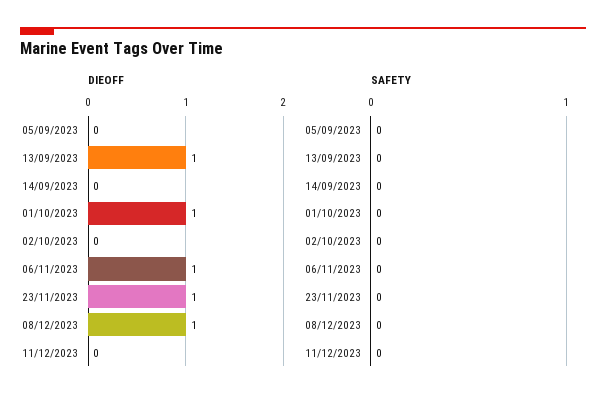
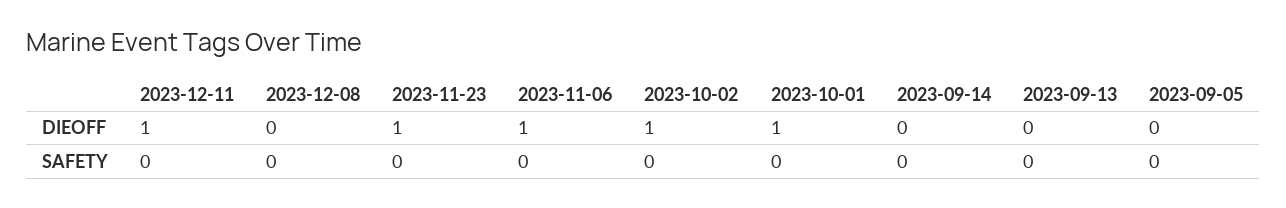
DIEOFF, 13/09/2023: 1 -> 0
DIEOFF, 02/10/2023: 0 -> 1
DIEOFF, 08/12/2023: 1 -> 0
DIEOFF, 11/12/2023: 0 -> 1

